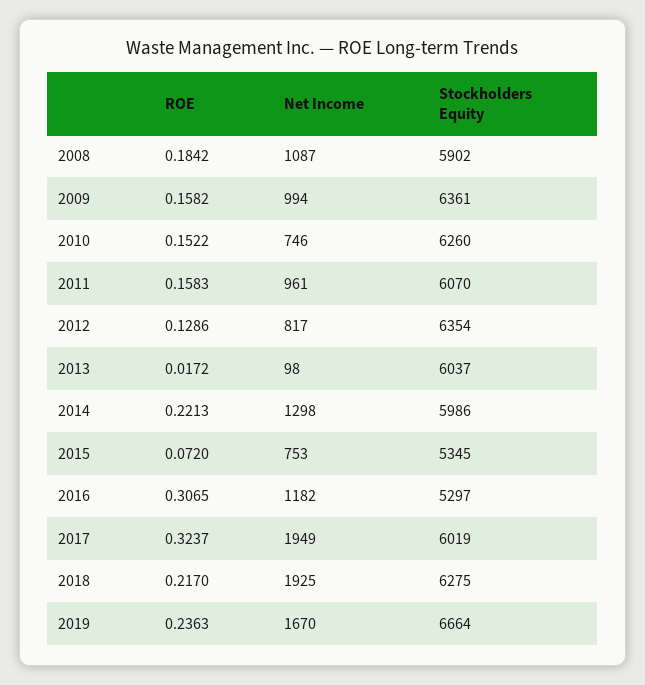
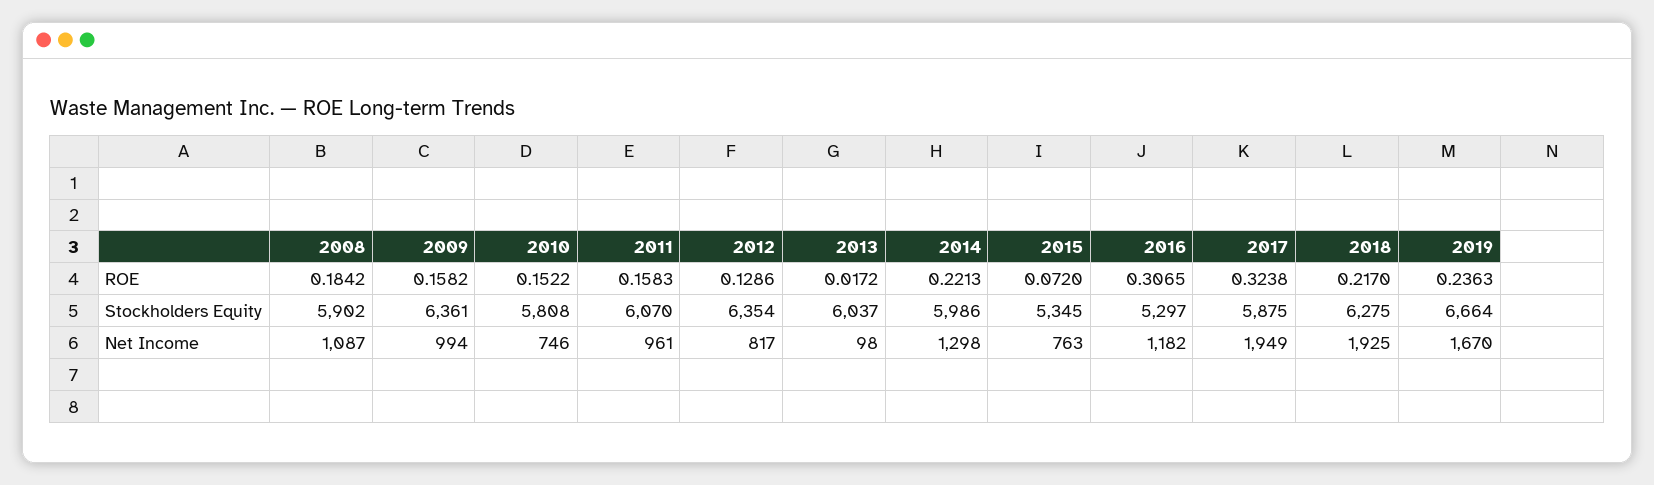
Stockholders Equity, 2010: 6260 -> 5808
Net Income, 2015: 753 -> 763
ROE, 2017: 0.3237 -> 0.3238
Stockholders Equity, 2017: 6019 -> 5875

